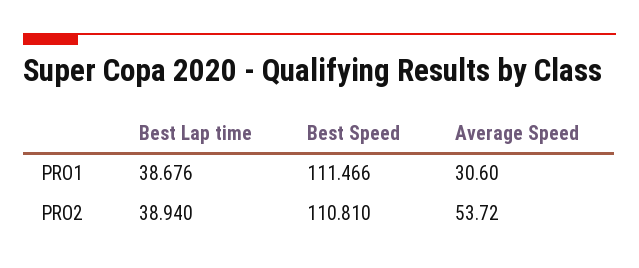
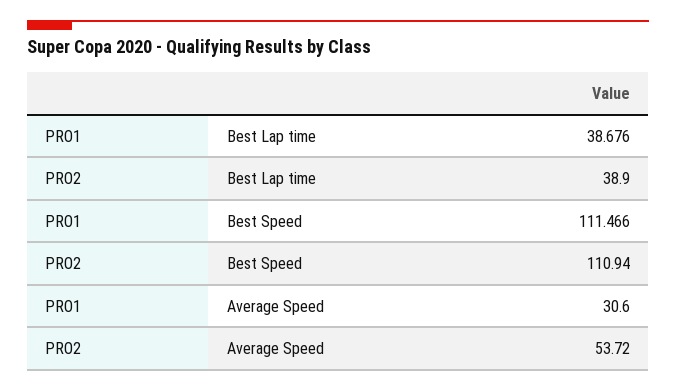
Best Lap time, PRO2: 38.94 -> 38.9
Best Speed, PRO2: 110.81 -> 110.94

